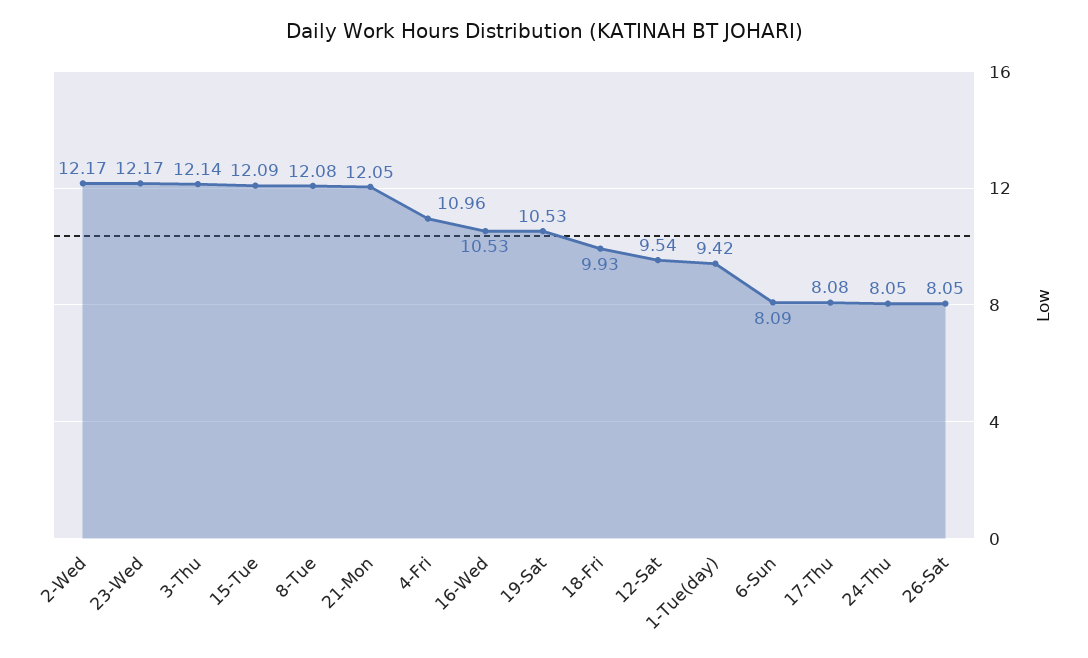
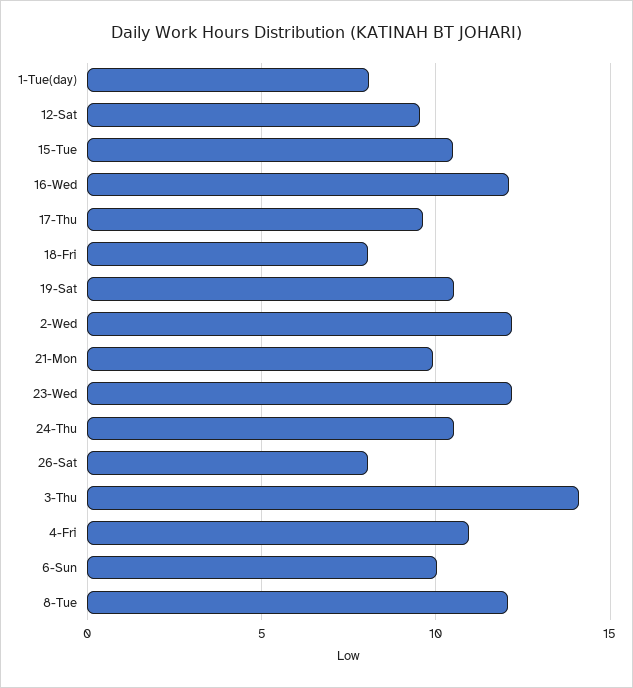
3-Thu: 12.14 -> 14
15-Tue: 12.09 -> 10.5
21-Mon: 12.05 -> 10
16-Wed: 10.53 -> 12
18-Fri: 9.93 -> 8
1-Tue(day): 9.42 -> 8
6-Sun: 8.09 -> 10
17-Thu: 8.08 -> 9.5
24-Thu: 8.05 -> 10.5

